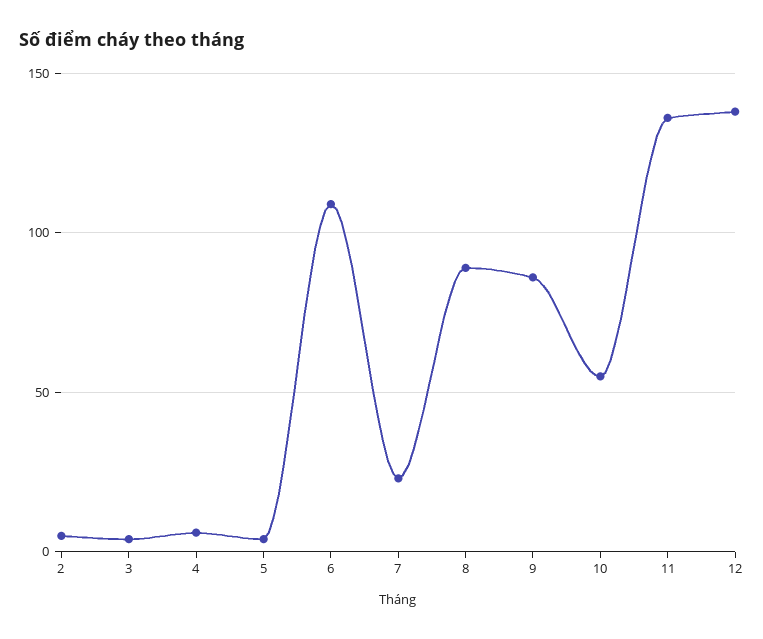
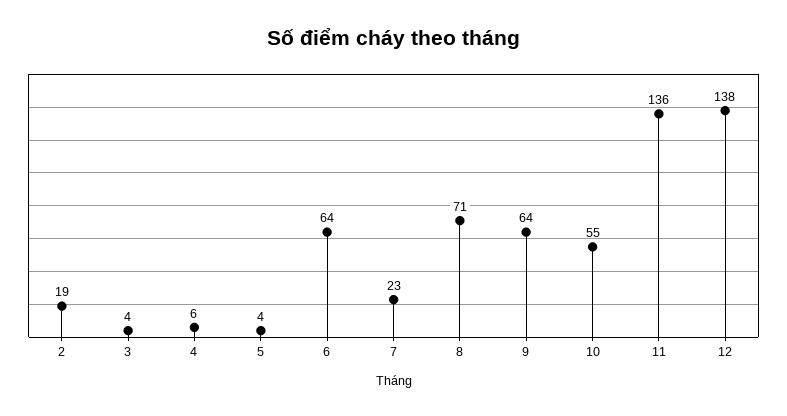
2: 5 -> 19
6: 110 -> 64
8: 90 -> 71
9: 85 -> 64

